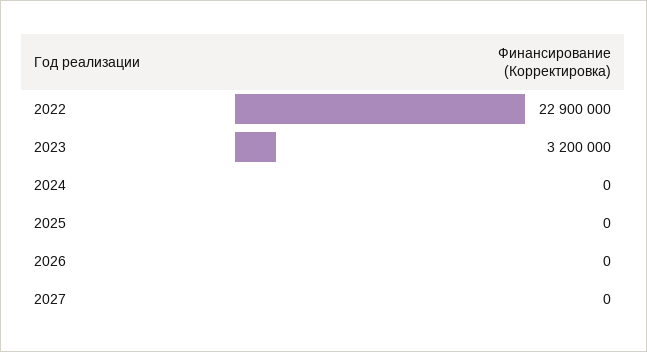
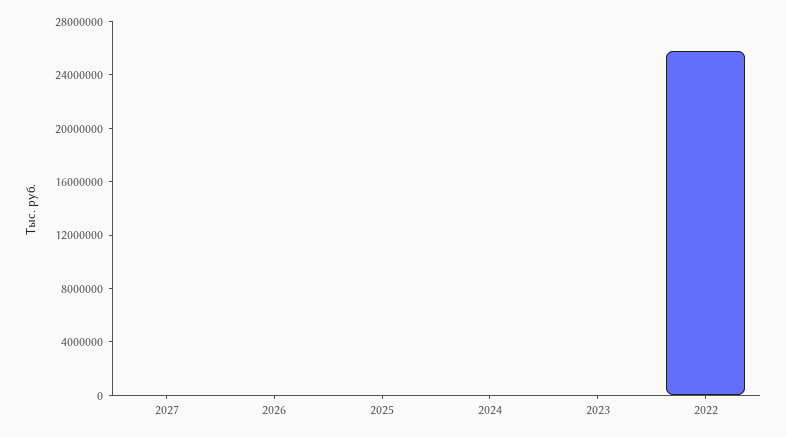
2022: 22900000 -> 26000000
2023: 3200000 -> 0

